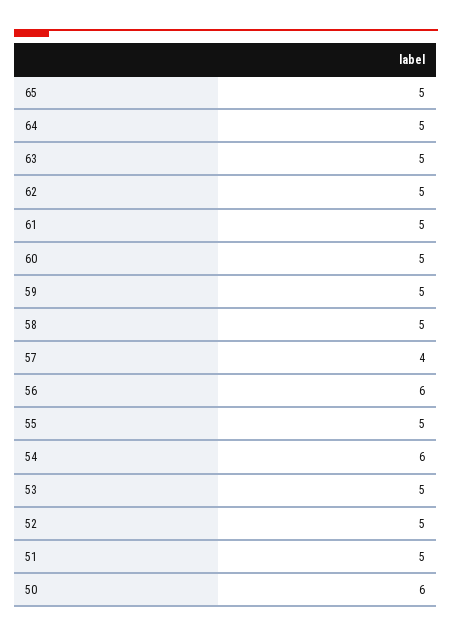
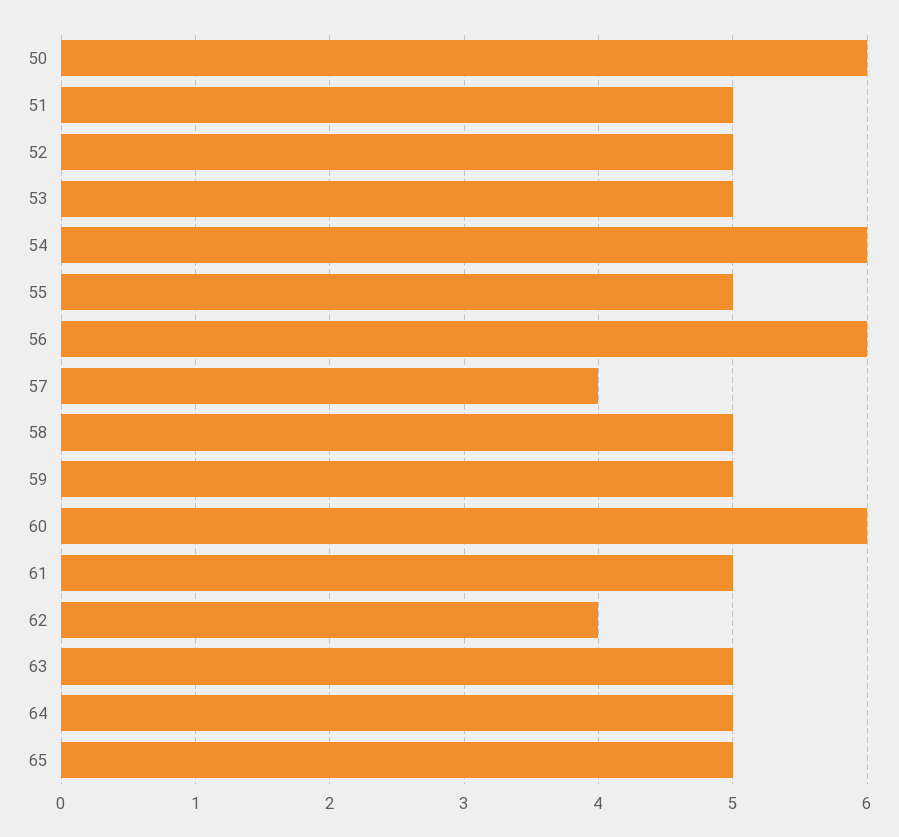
62: 5 -> 4
60: 5 -> 6

